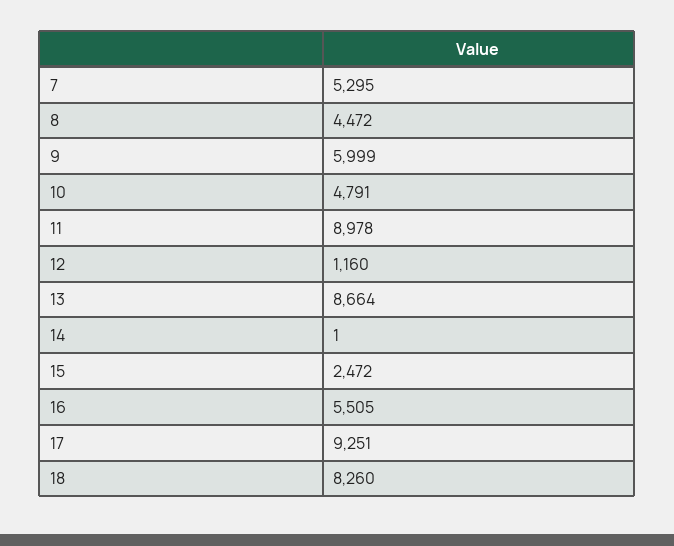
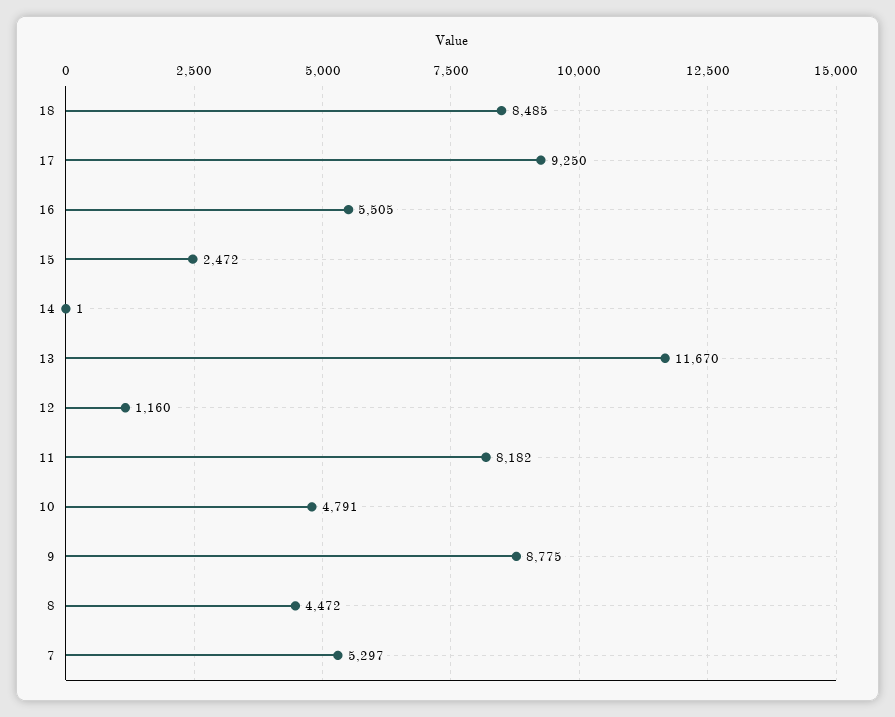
7: 5295 -> 5297
9: 5999 -> 8775
11: 8978 -> 8182
13: 8664 -> 11670
17: 9251 -> 9250
18: 8260 -> 8485

